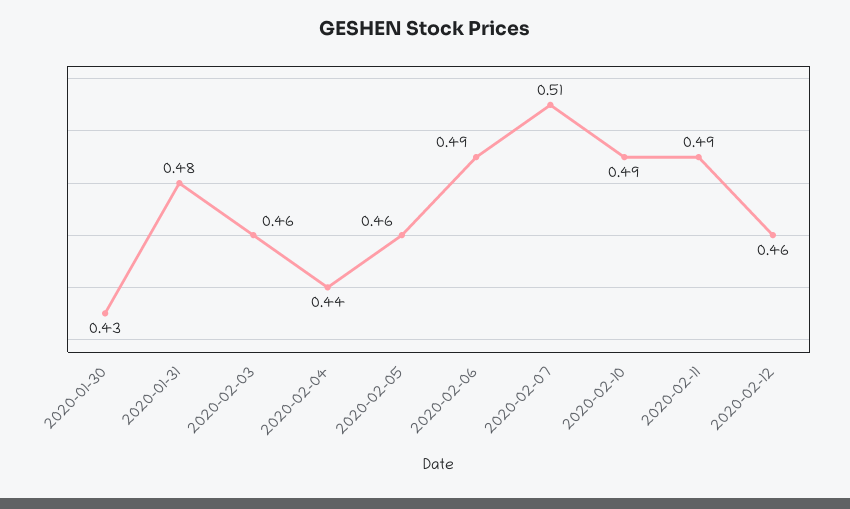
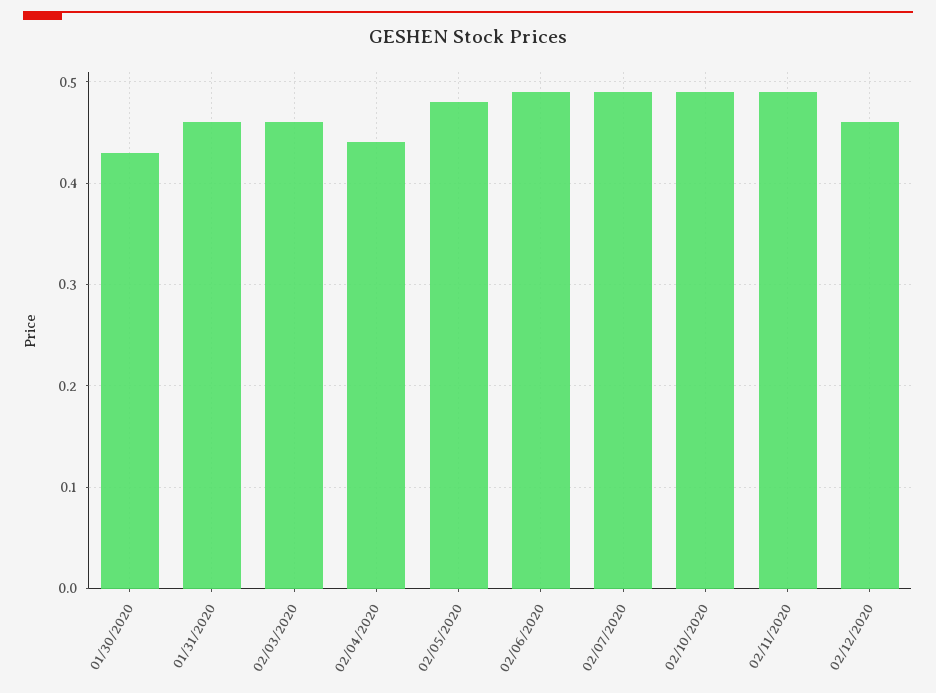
2020-01-31: 0.48 -> 0.46
2020-02-05: 0.46 -> 0.48
2020-02-07: 0.51 -> 0.49

